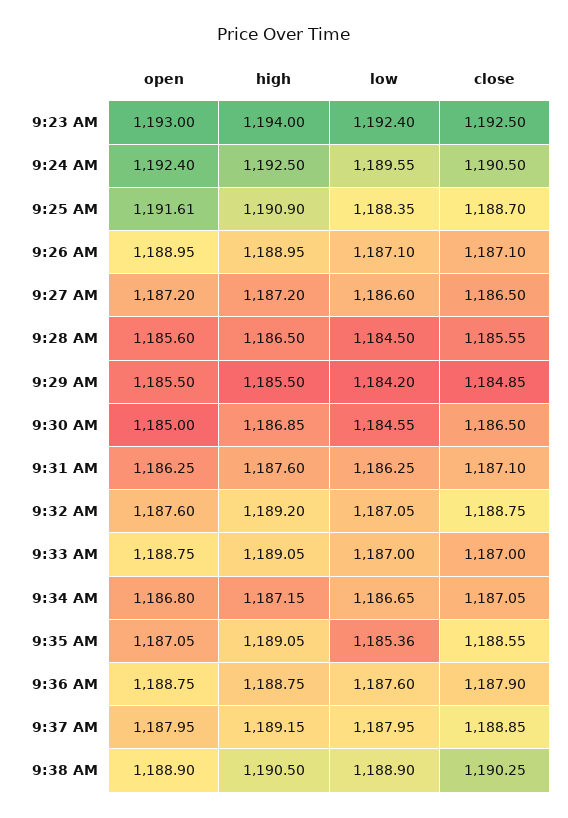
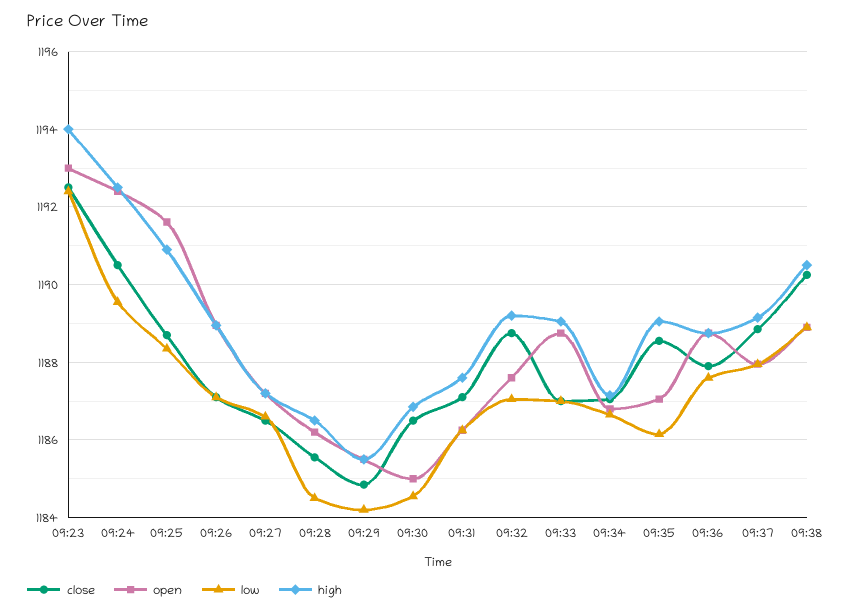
open, 9:28 AM: 1185.6 -> 1186.2
low, 9:35 AM: 1185.36 -> 1186.2

